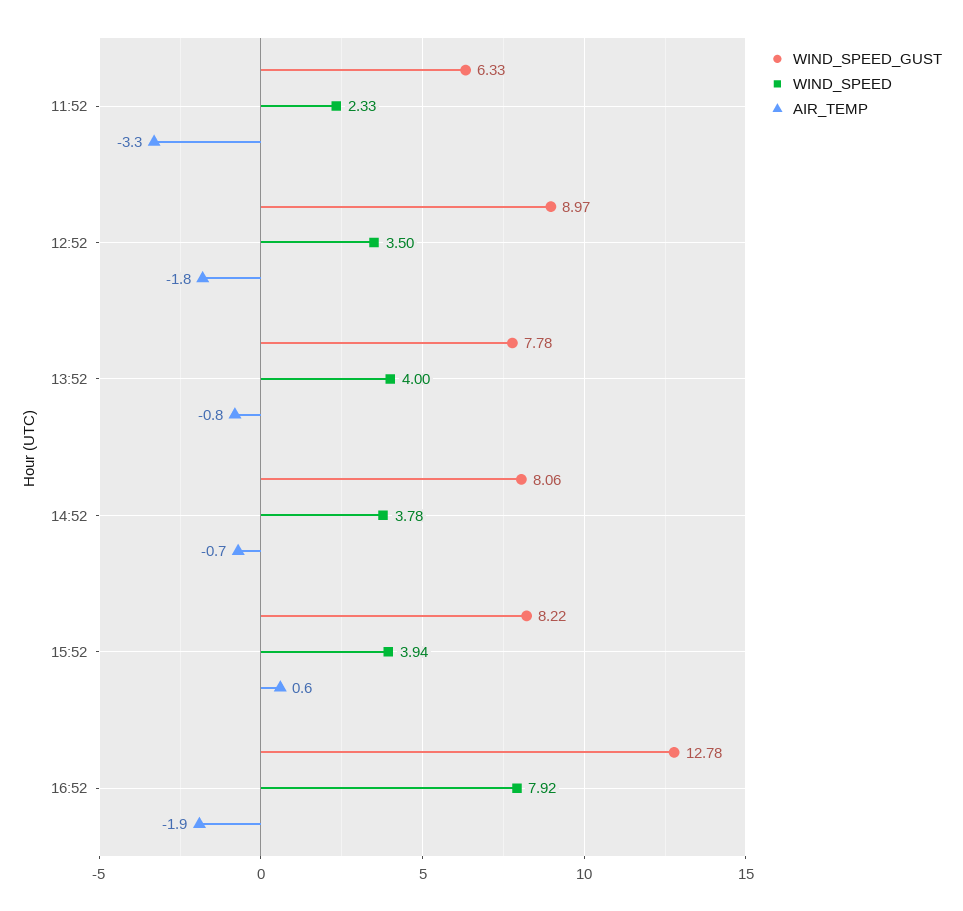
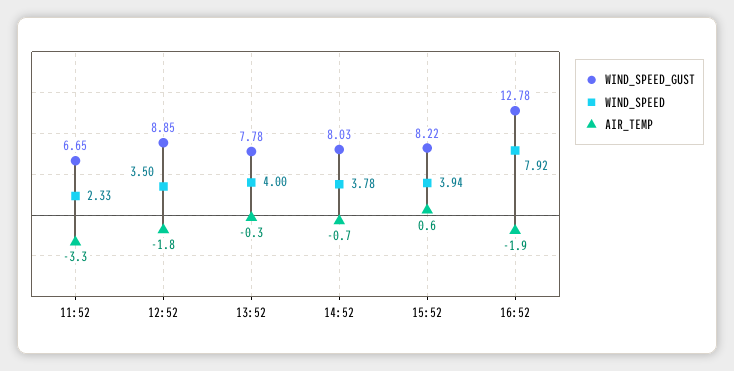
WIND_SPEED_GUST, 11:52: 6.33 -> 6.65
WIND_SPEED_GUST, 12:52: 8.97 -> 8.85
AIR_TEMP, 13:52: -0.8 -> -0.3
WIND_SPEED_GUST, 14:52: 8.06 -> 8.03

